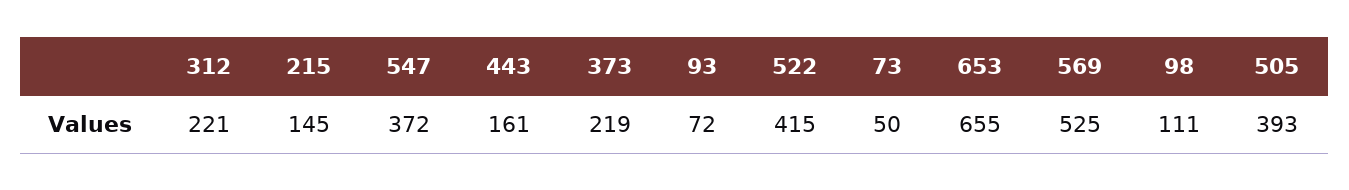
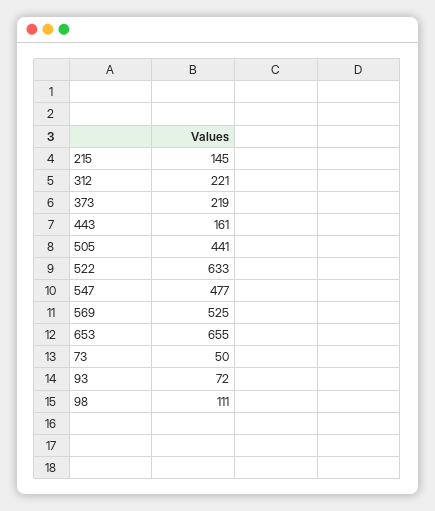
547: 372 -> 477
522: 415 -> 633
505: 393 -> 441

